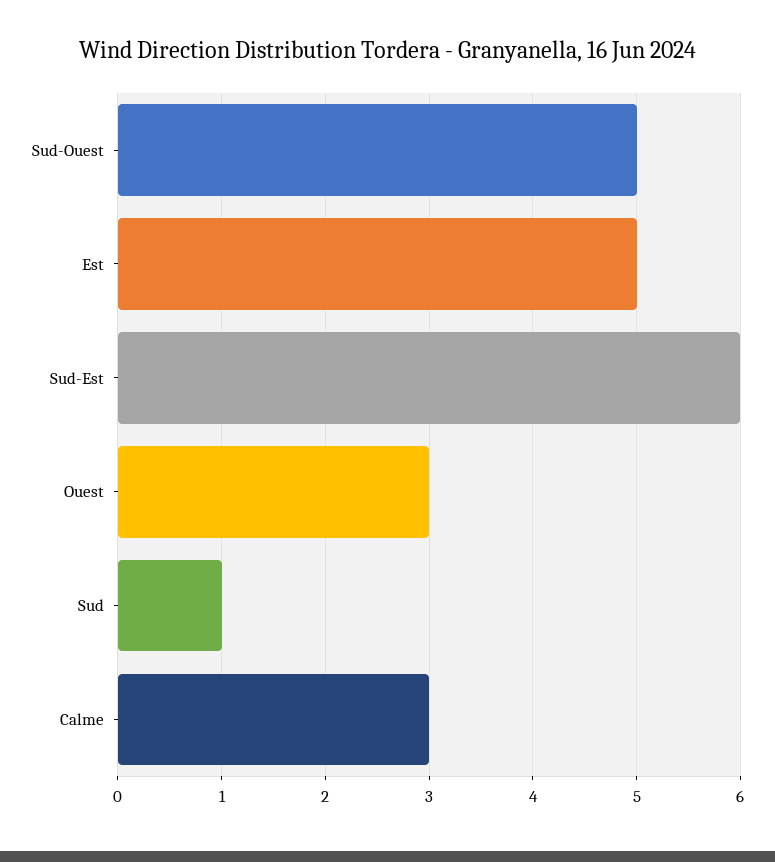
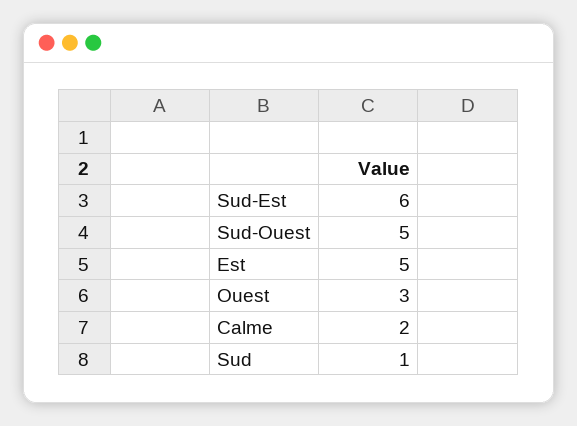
Calme: 3 -> 2

